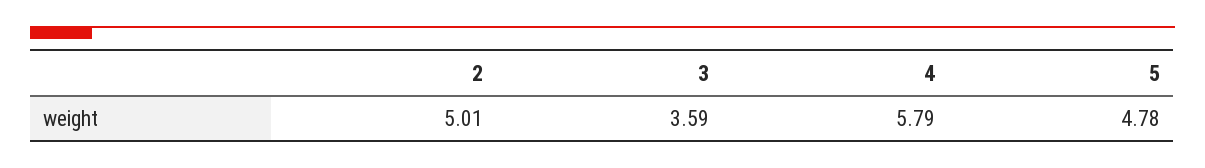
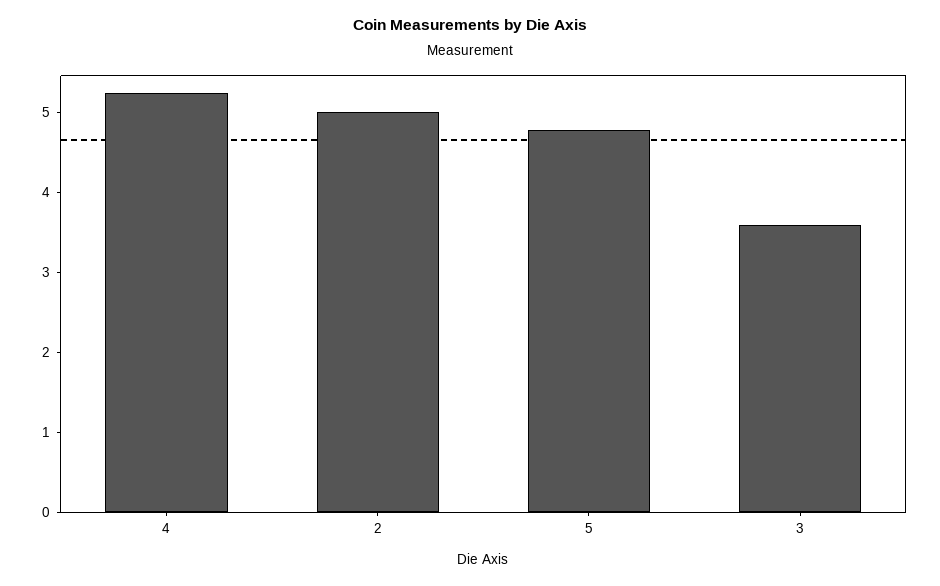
4: 5.79 -> 5.2

